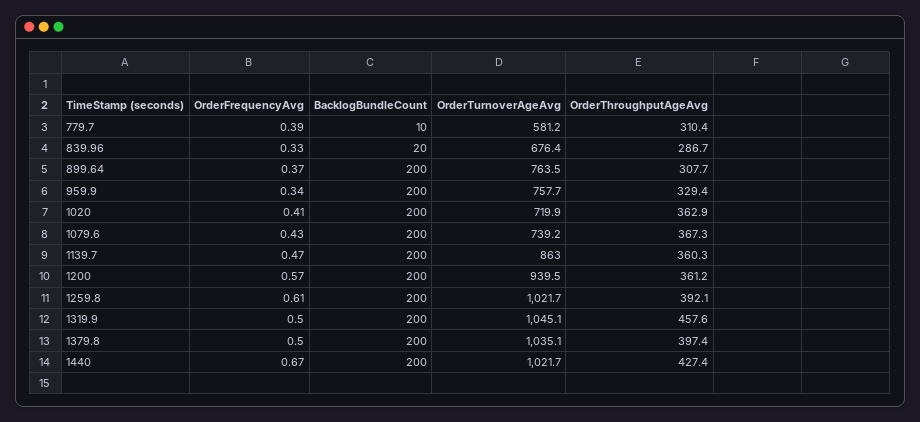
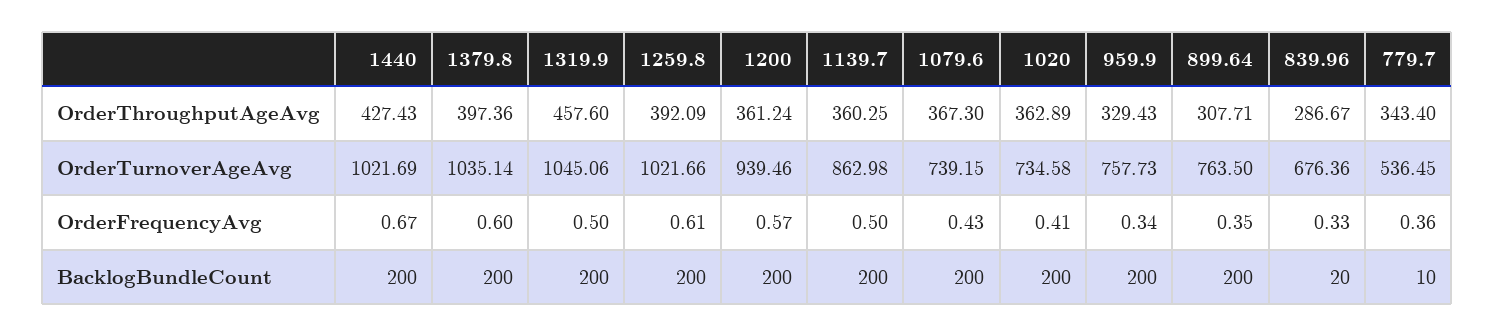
OrderFrequencyAvg, 779.7: 0.39 -> 0.36
OrderTurnoverAgeAvg, 779.7: 581.2 -> 536.45
OrderThroughputAgeAvg, 779.7: 310.4 -> 343.4
OrderFrequencyAvg, 899.64: 0.37 -> 0.35
OrderTurnoverAgeAvg, 1020: 719.9 -> 734.58
OrderFrequencyAvg, 1139.7: 0.47 -> 0.5
OrderFrequencyAvg, 1379.8: 0.5 -> 0.6

